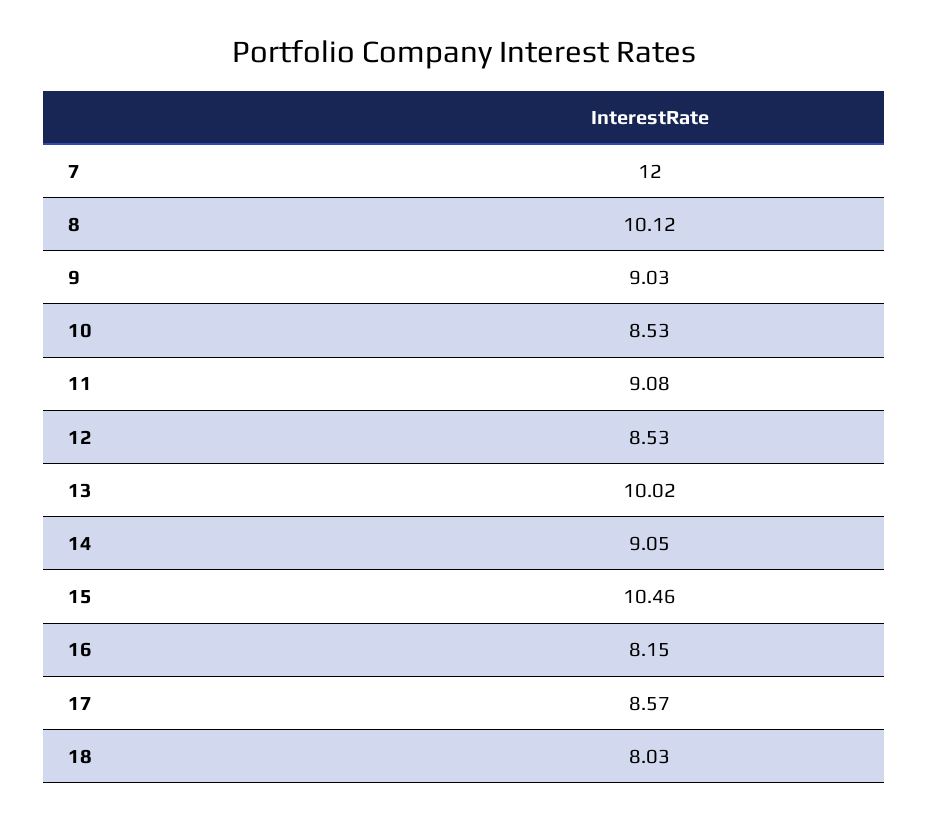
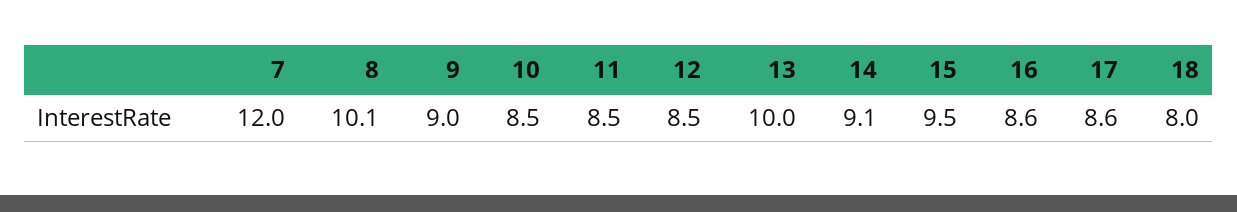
11: 9.08 -> 8.5
15: 10.46 -> 9.5
16: 8.15 -> 8.6

